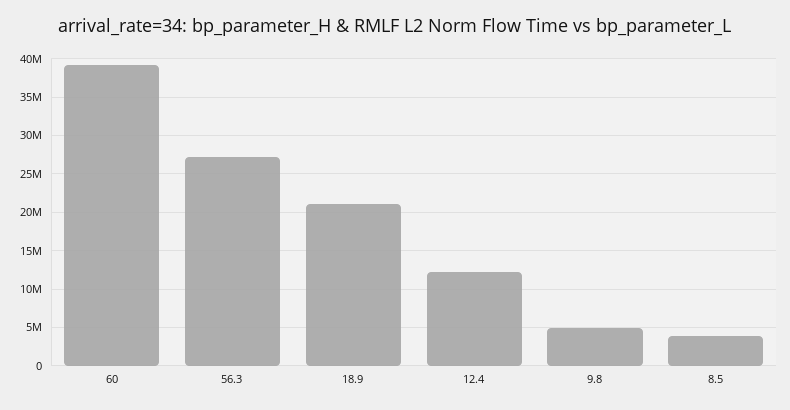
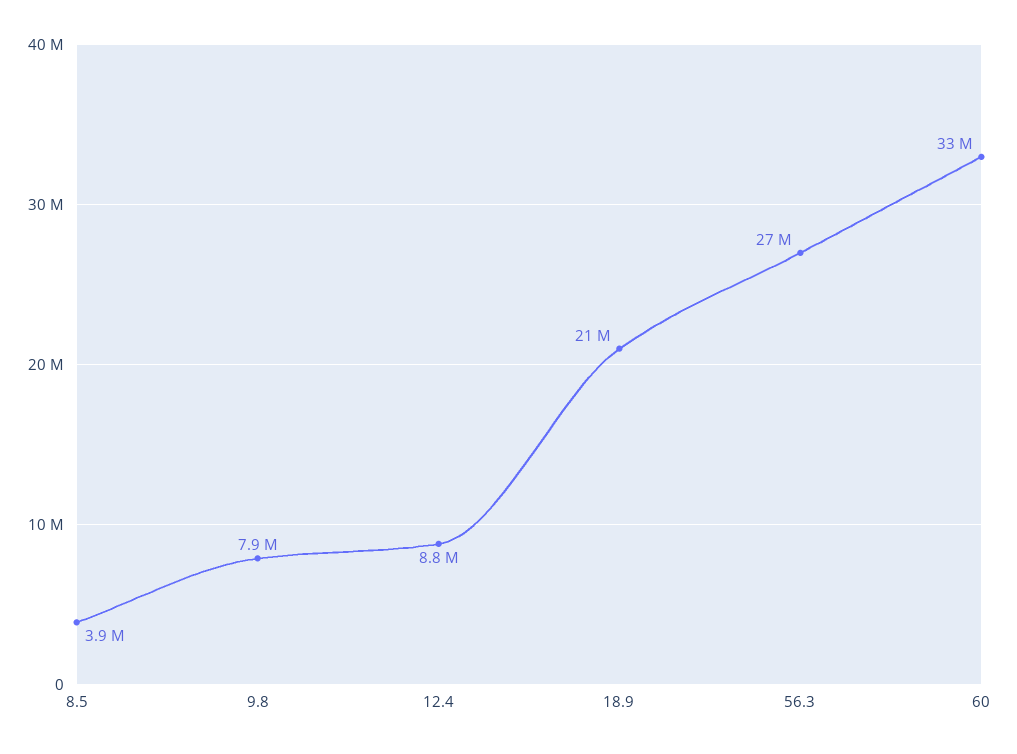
60: 39000000 -> 33000000
12.4: 12000000 -> 8800000
9.8: 5000000 -> 7900000

